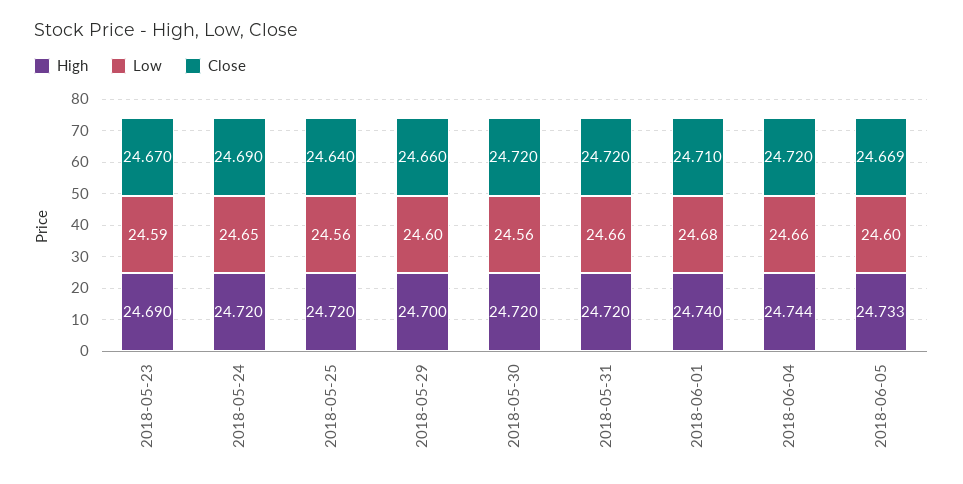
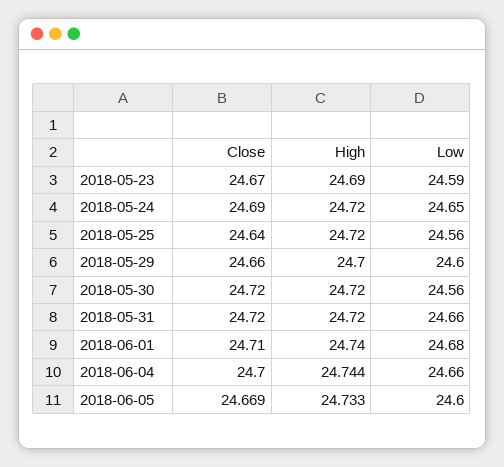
Close, 2018-06-04: 24.72 -> 24.7

